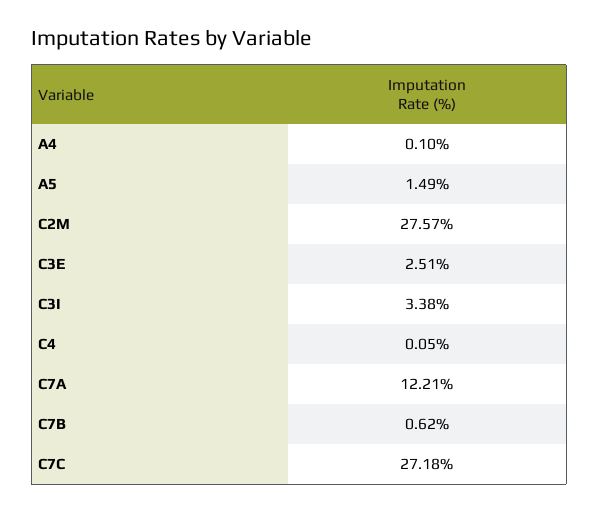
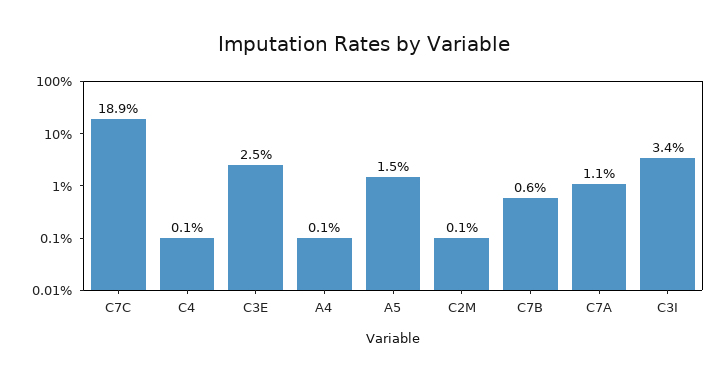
C2M: 27.57 -> 0.1
C7A: 12.21 -> 1.1
C7C: 27.18 -> 18.9

